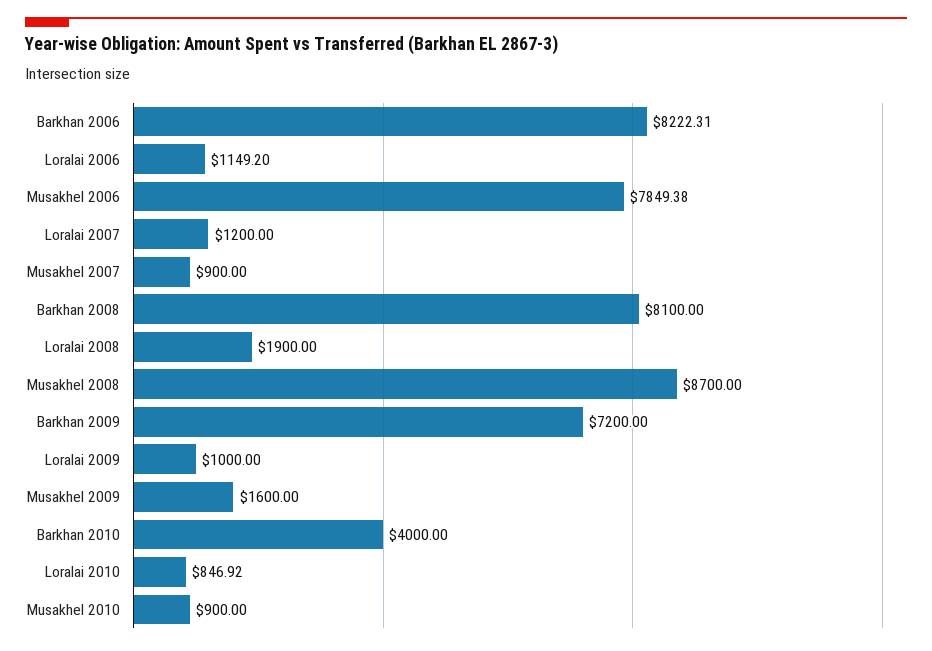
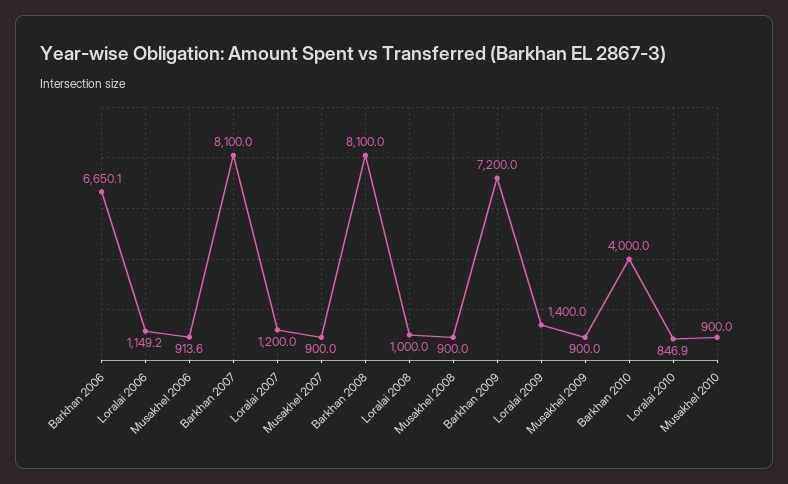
Barkhan 2006: 8222.31 -> 6650.1
Musakhel 2006: 7849.38 -> 913.6
Loralai 2008: 1900 -> 1000
Musakhel 2008: 8700 -> 900
Loralai 2009: 1000 -> 1400
Musakhel 2009: 1600 -> 900
Barkhan 2007: none -> 8100

